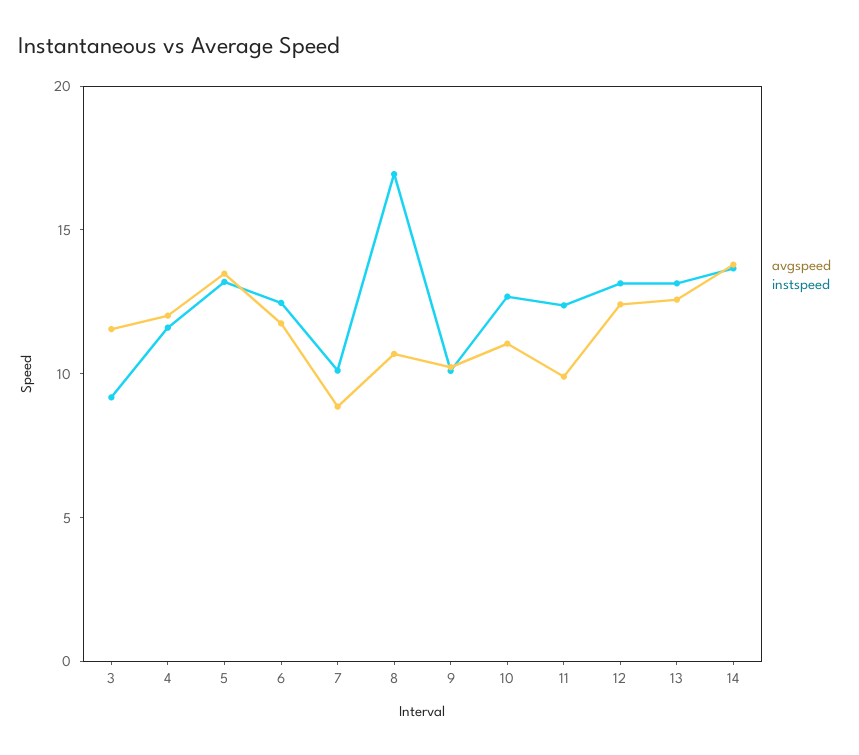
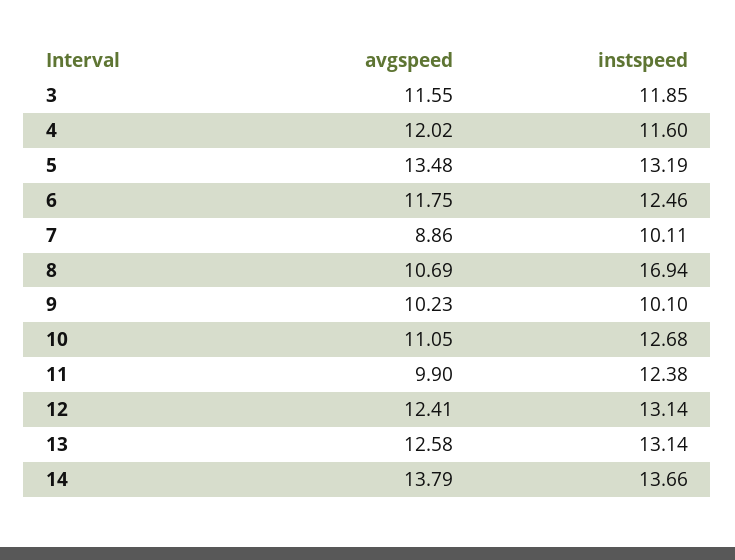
instspeed, 3: 9 -> 11.85

